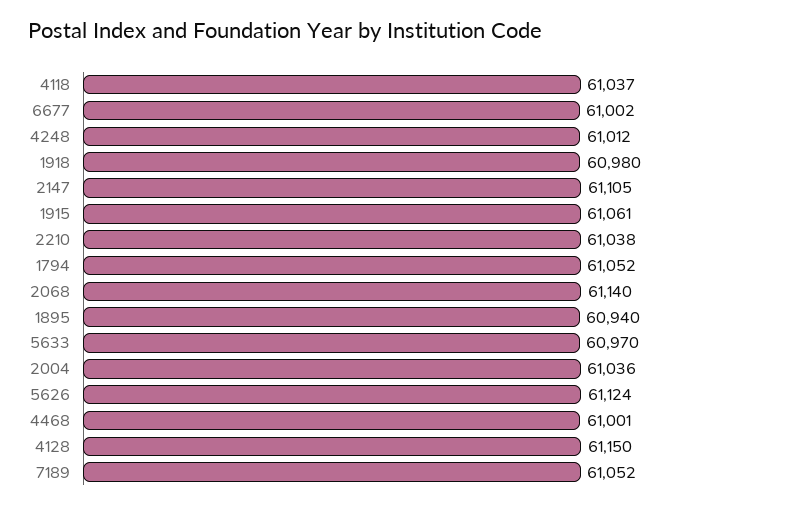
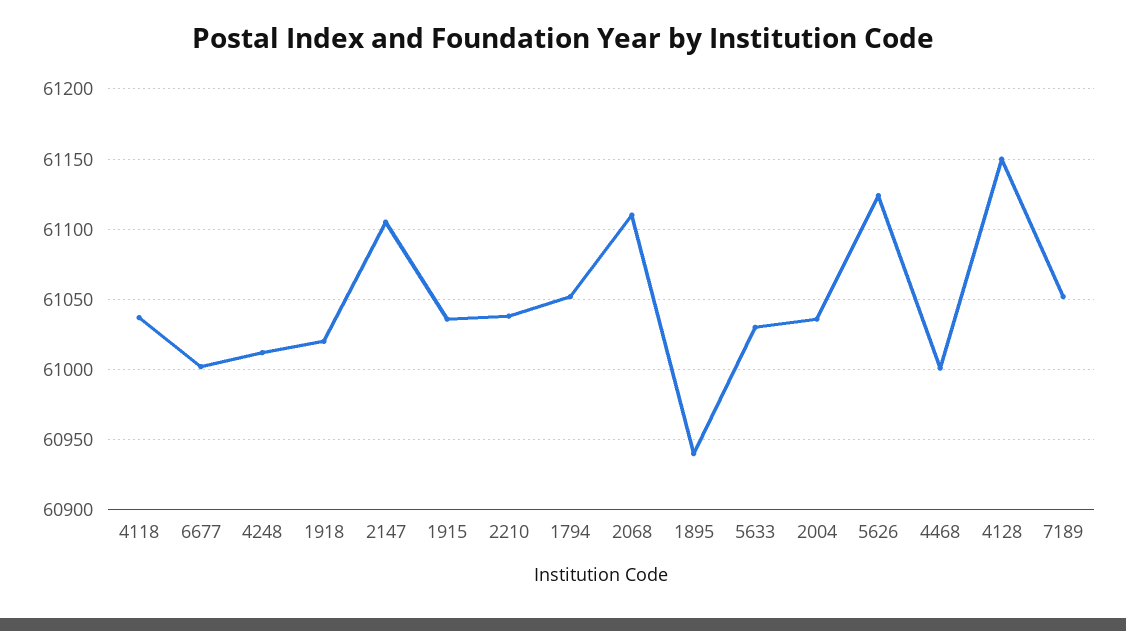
1918: 60980 -> 61020
1915: 61061 -> 61035
2068: 61140 -> 61110
5633: 60970 -> 61030

